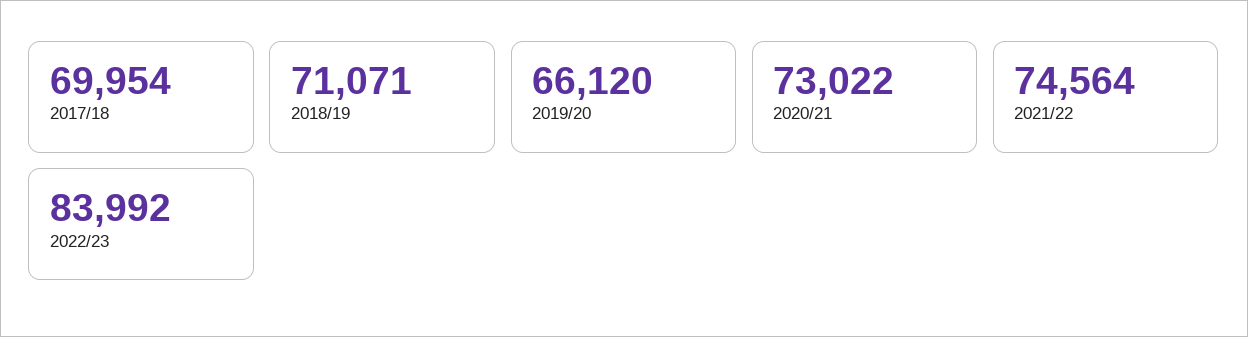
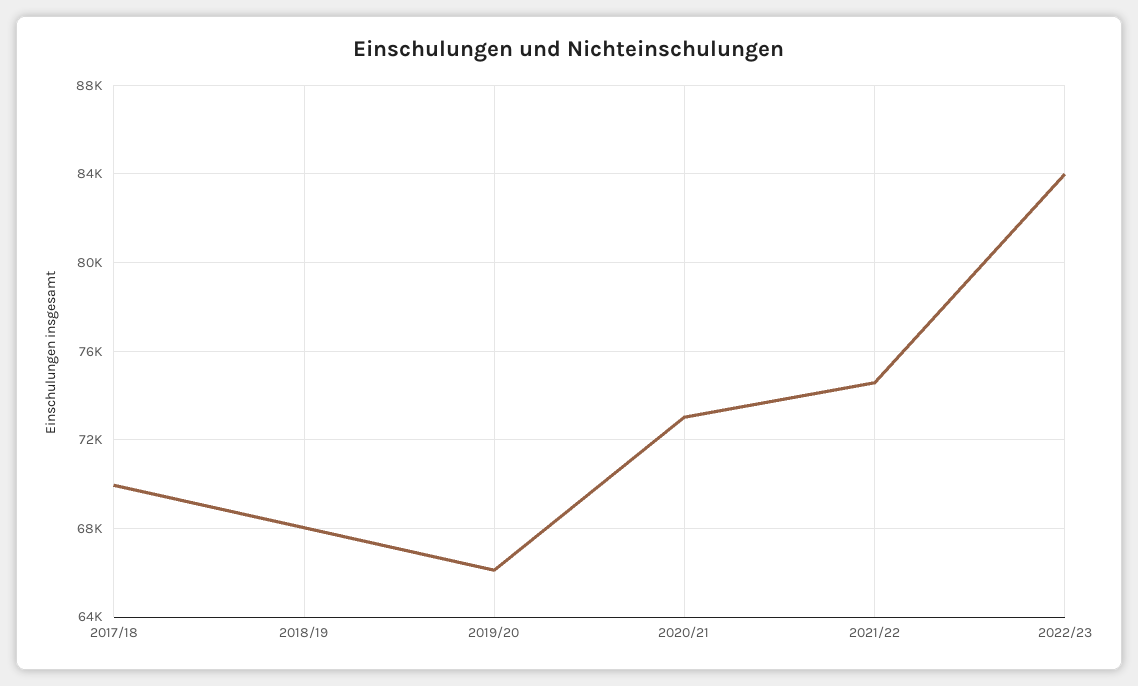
2018/19: 71071 -> 68000

